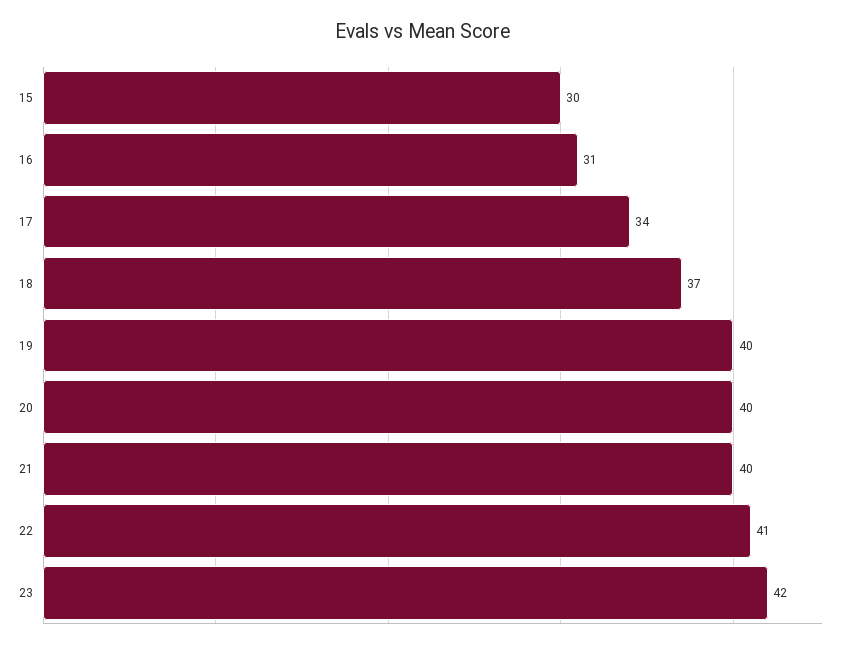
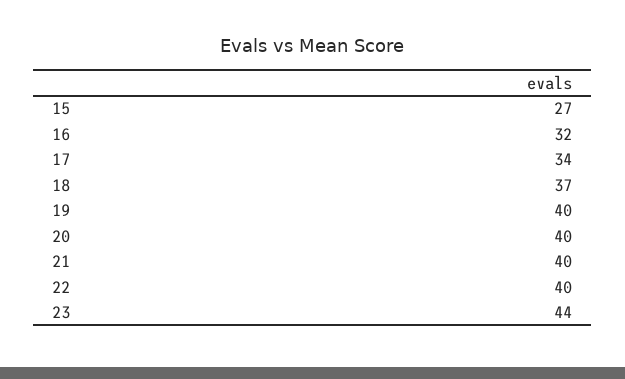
15: 30 -> 27
16: 31 -> 32
22: 41 -> 40
23: 42 -> 44

